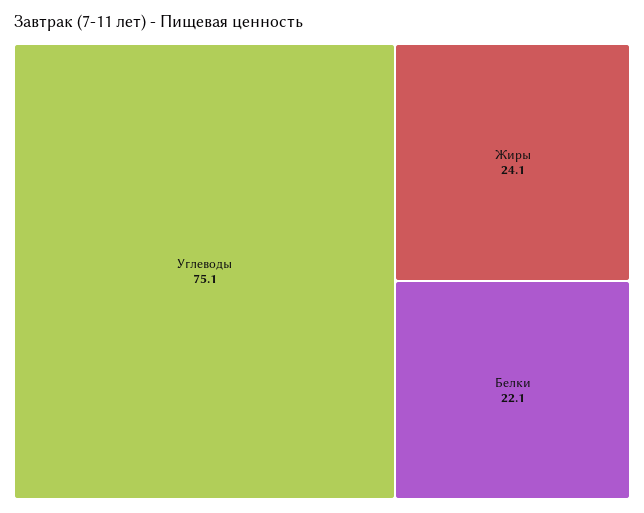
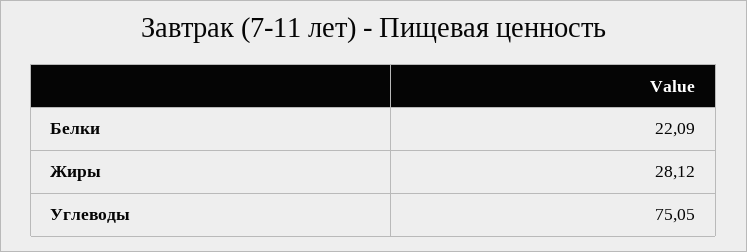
Жиры: 24.1 -> 28.12

